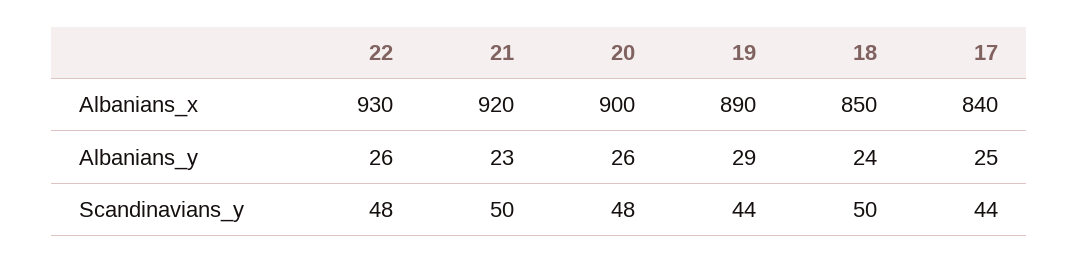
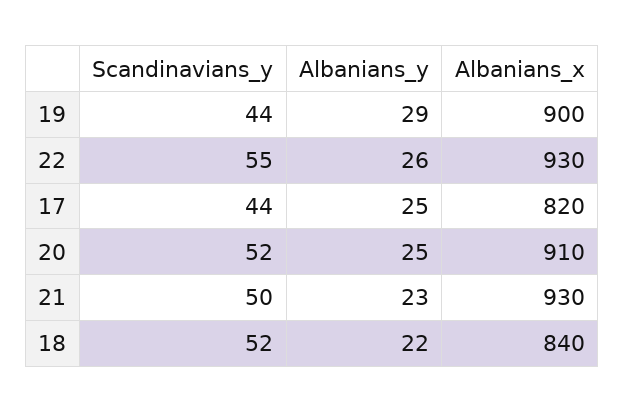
21, Albanians_x: 920 -> 930
20, Albanians_x: 900 -> 910
19, Albanians_x: 890 -> 900
18, Albanians_x: 850 -> 840
17, Albanians_x: 840 -> 820
20, Albanians_y: 26 -> 25
18, Albanians_y: 24 -> 22
22, Scandinavians_y: 48 -> 55
20, Scandinavians_y: 48 -> 52
18, Scandinavians_y: 50 -> 52

